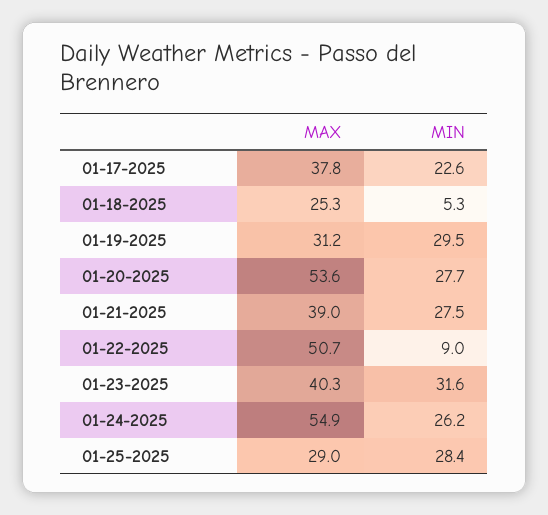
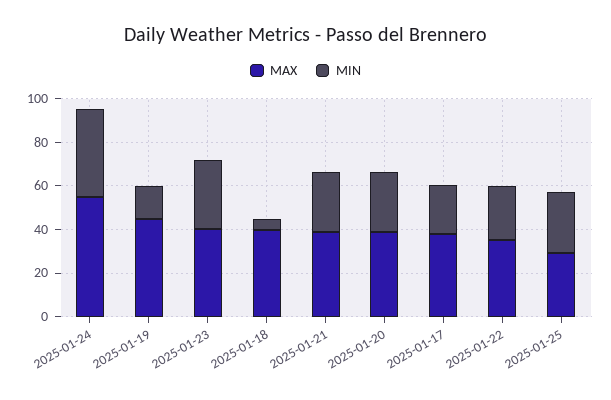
MAX, 01-18-2025: 25.3 -> 40
MAX, 01-19-2025: 31.2 -> 45
MIN, 01-19-2025: 29.5 -> 15
MAX, 01-20-2025: 53.6 -> 40
MAX, 01-22-2025: 50.7 -> 35
MIN, 01-22-2025: 9 -> 25
MIN, 01-24-2025: 26.2 -> 40

